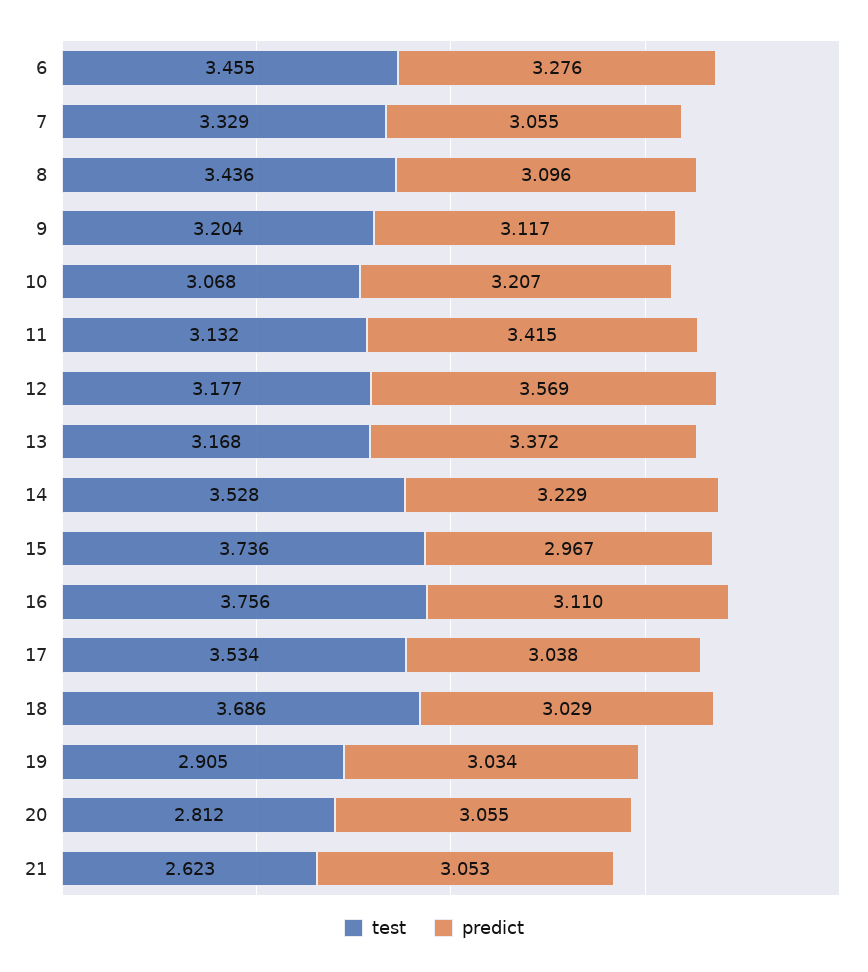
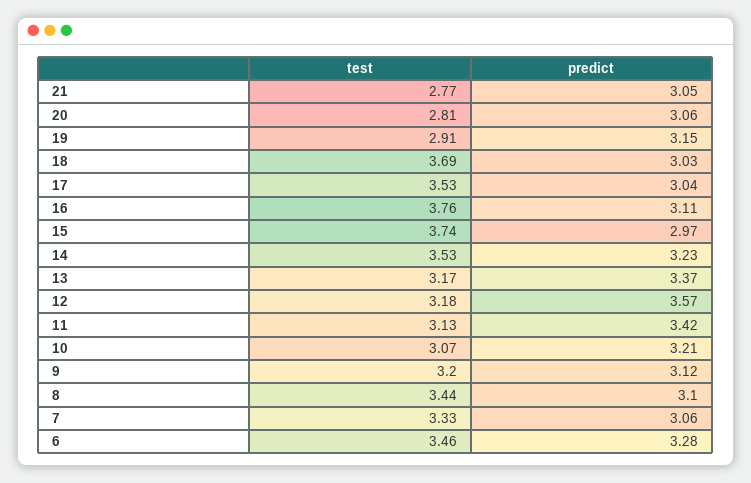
predict, 19: 3.034 -> 3.15
test, 21: 2.623 -> 2.77

